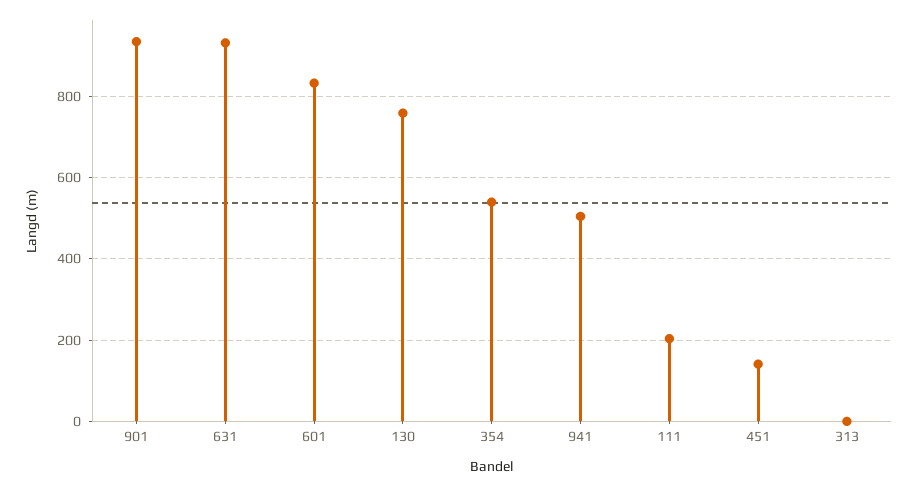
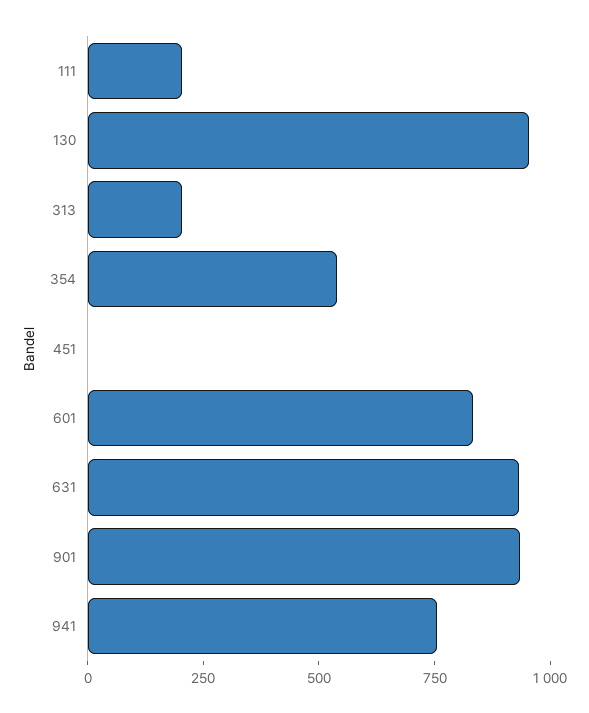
130: 760 -> 950
941: 500 -> 750
451: 140 -> 0
313: 0 -> 200

